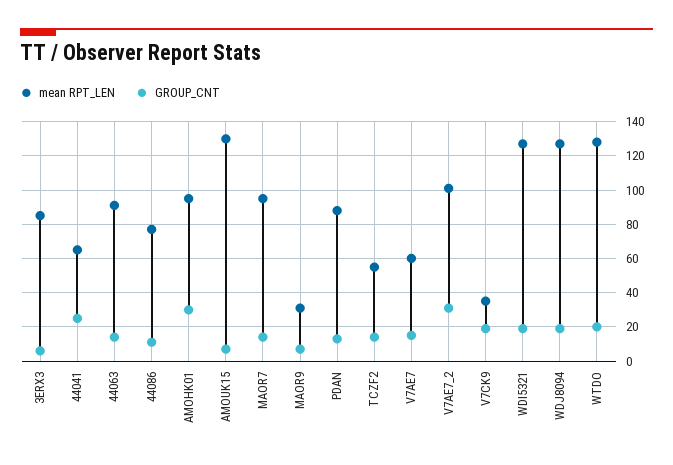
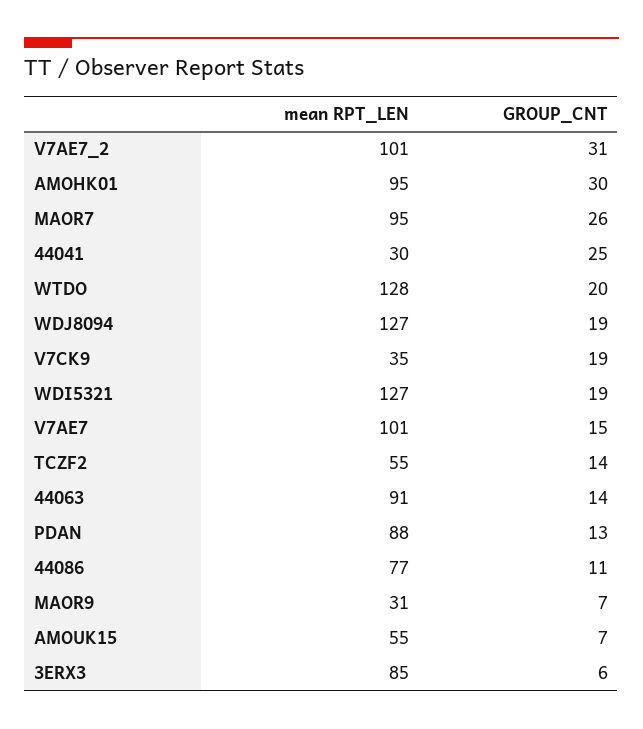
mean RPT_LEN, 44041: 65 -> 30
mean RPT_LEN, AMOUK15: 130 -> 55
GROUP_CNT, MAOR7: 15 -> 26
mean RPT_LEN, V7AE7: 60 -> 101

